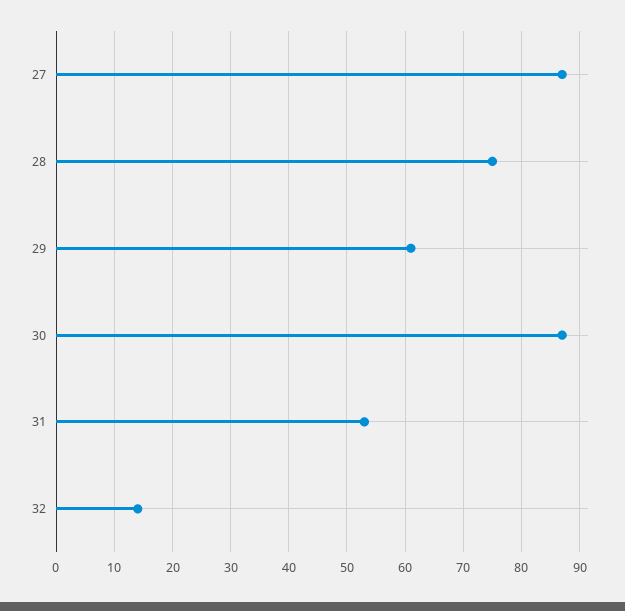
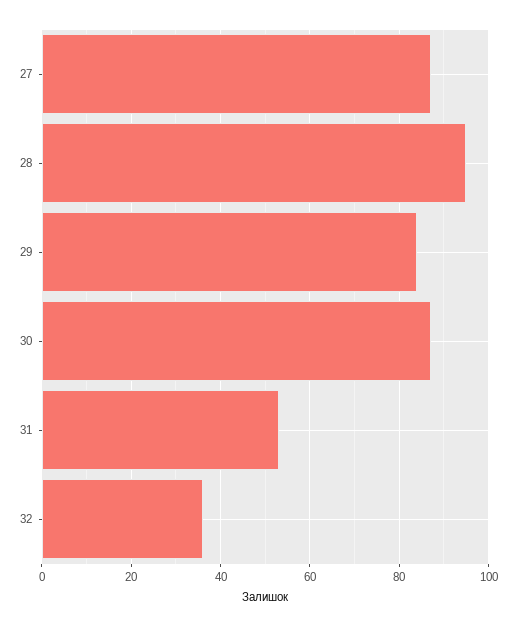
28: 75 -> 95
29: 60 -> 85
32: 15 -> 35

